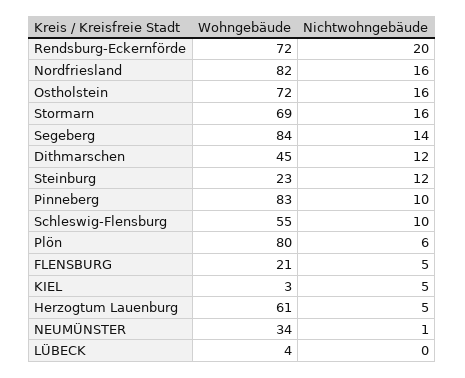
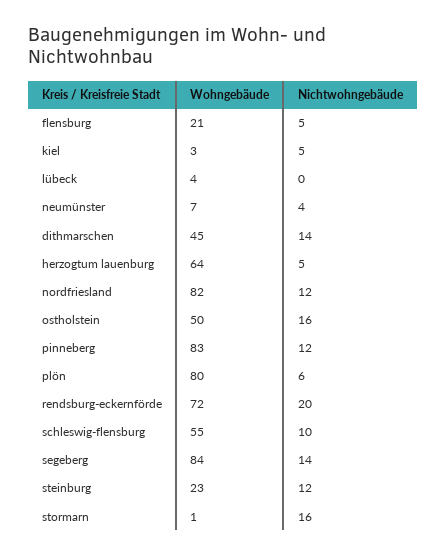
Nichtwohngebäude, Nordfriesland: 16 -> 12
Wohngebäude, Ostholstein: 72 -> 50
Wohngebäude, Stormarn: 69 -> 1
Nichtwohngebäude, Dithmarschen: 12 -> 14
Nichtwohngebäude, Pinneberg: 10 -> 12
Wohngebäude, Herzogtum Lauenburg: 61 -> 64
Wohngebäude, NEUMÜNSTER: 34 -> 7
Nichtwohngebäude, NEUMÜNSTER: 1 -> 4

